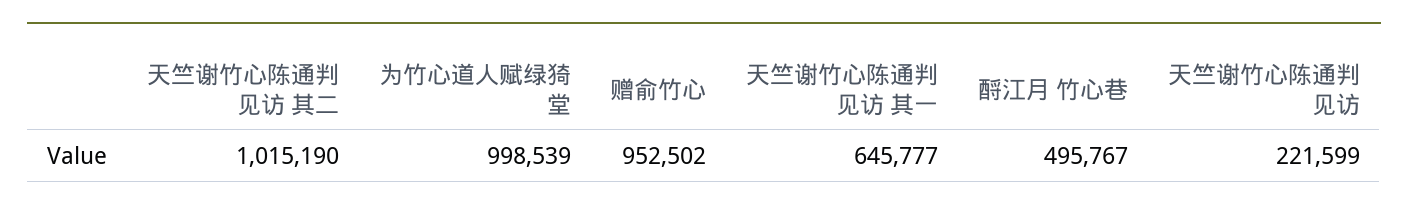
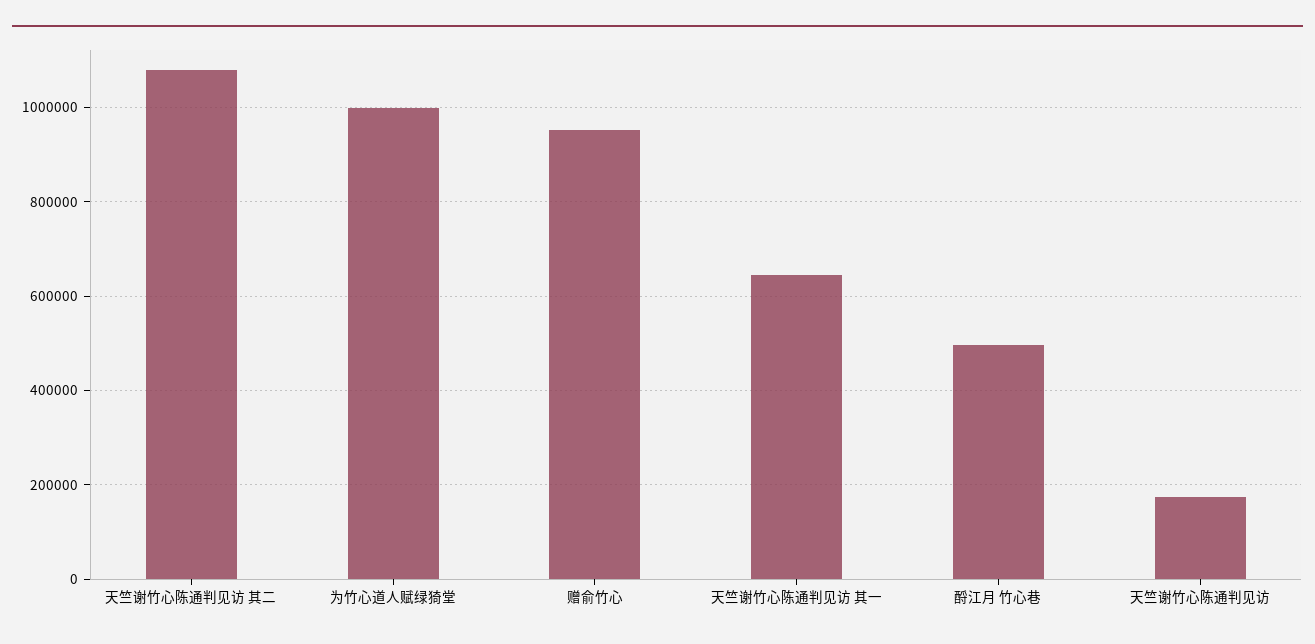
天竺谢竹心陈通判见访 其二: 1015190 -> 1080000
天竺谢竹心陈通判见访: 221599 -> 180000

